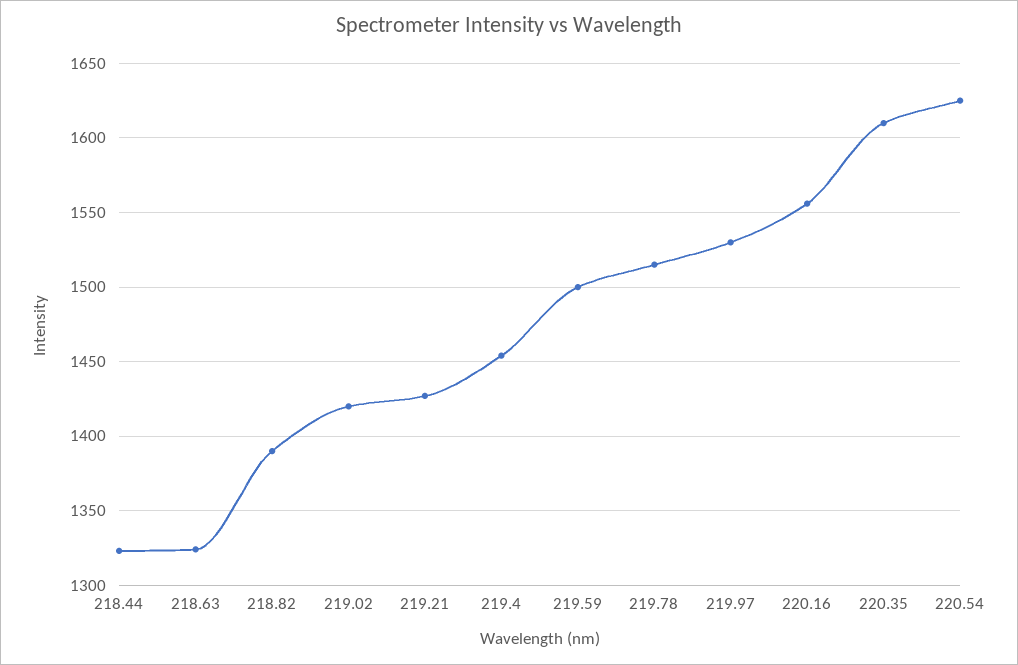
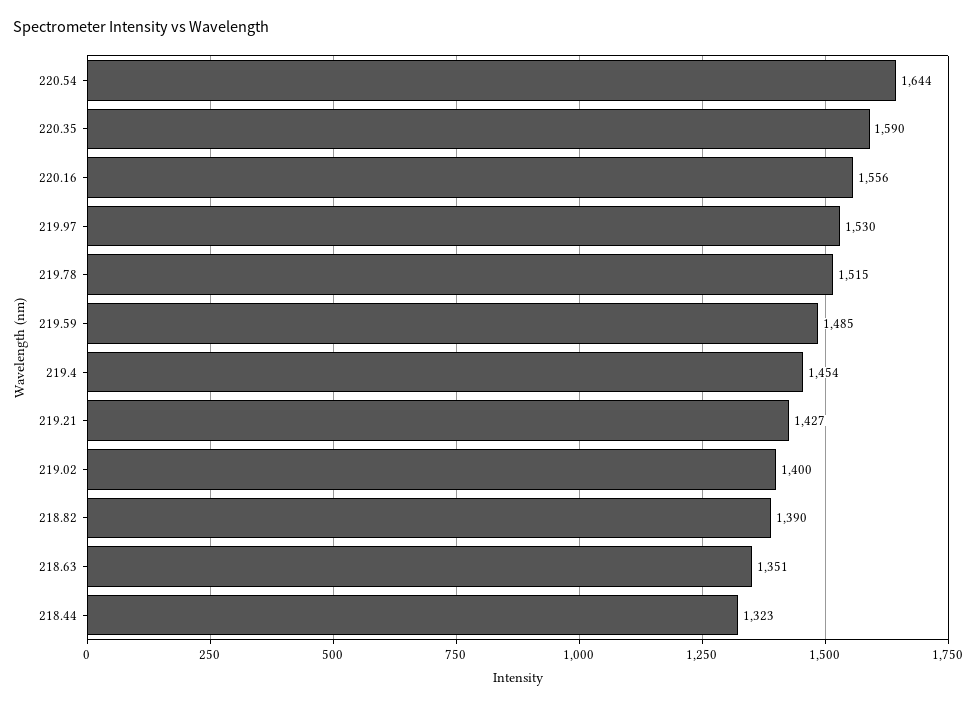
218.63: 1325 -> 1351
219.02: 1420 -> 1400
219.59: 1500 -> 1485
220.35: 1610 -> 1590
220.54: 1625 -> 1644

